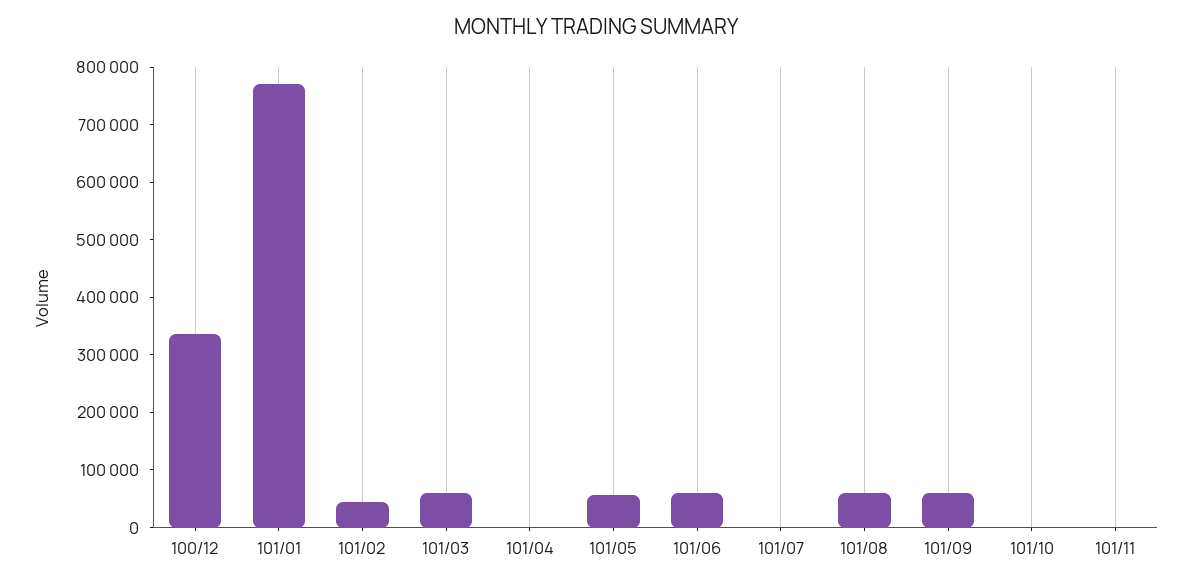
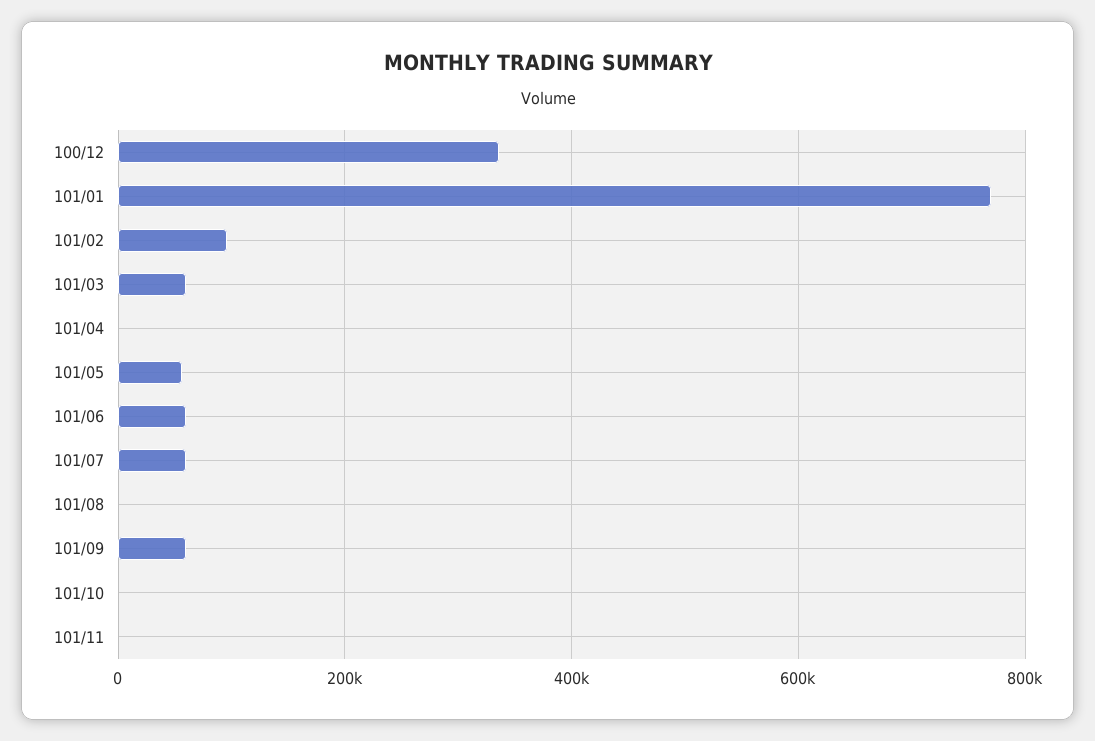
101/02: 40000 -> 100000
101/07: 0 -> 60000
101/08: 60000 -> 0

